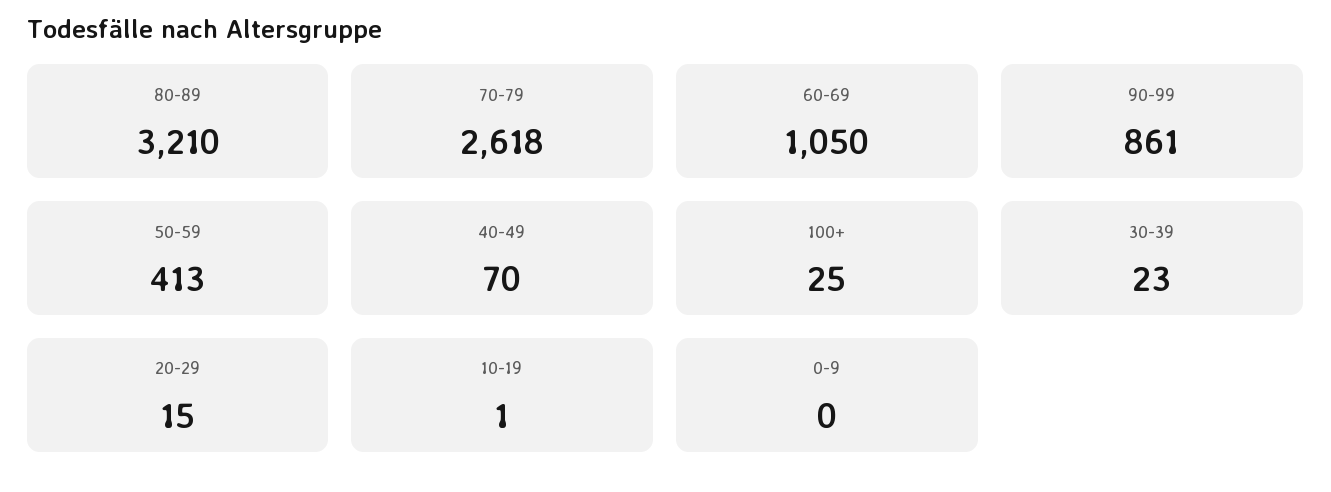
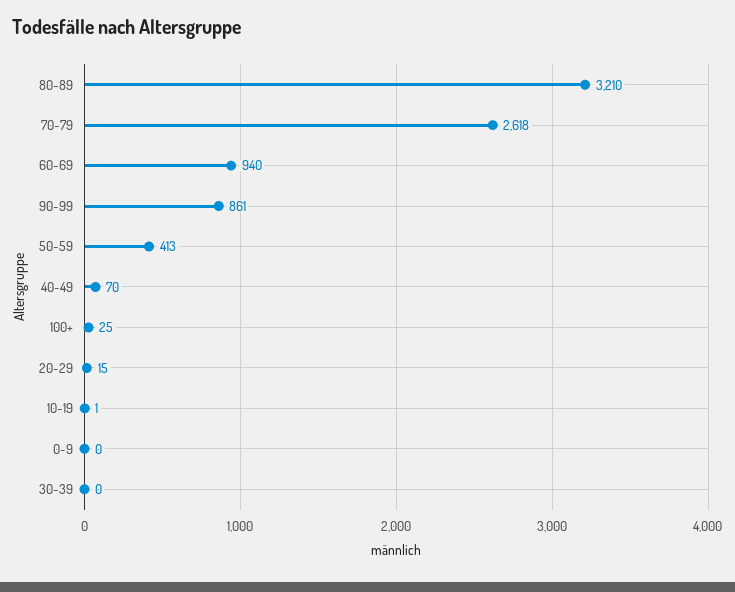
60-69: 1050 -> 940
30-39: 23 -> 0

